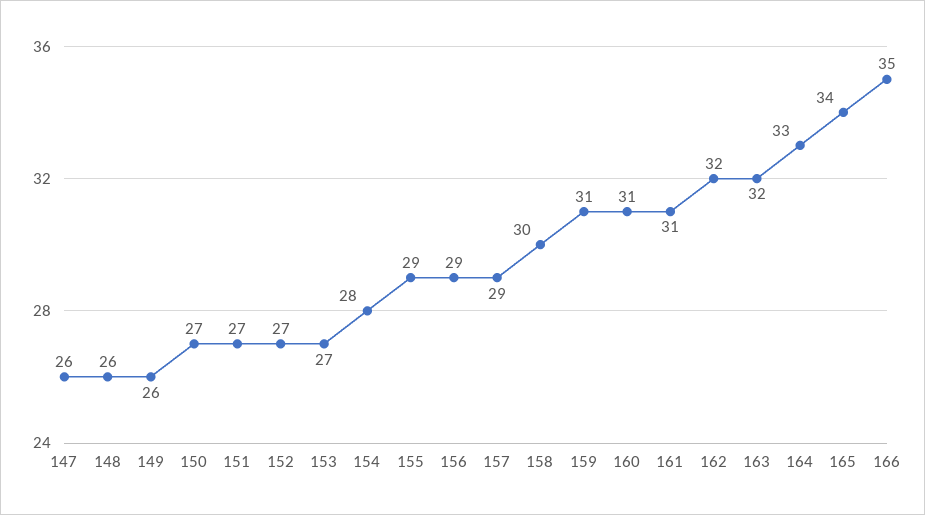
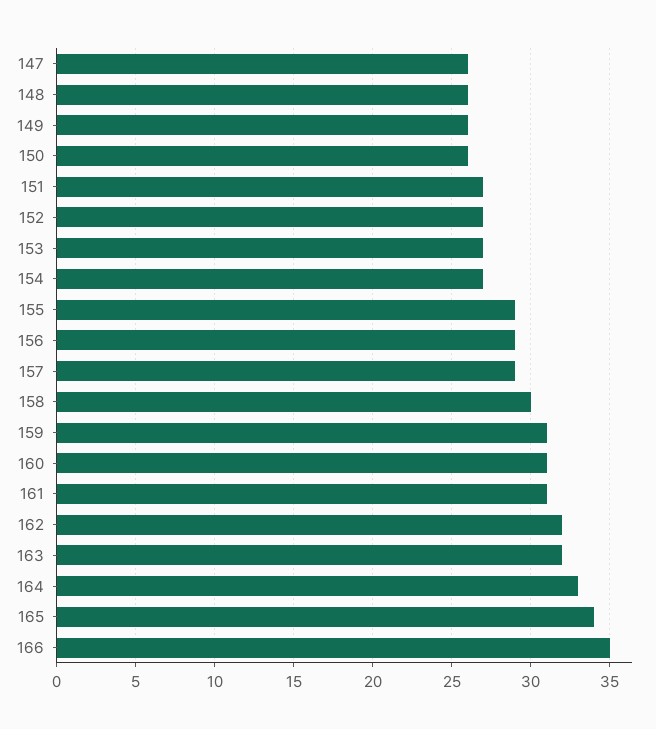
150: 27 -> 26
154: 28 -> 27

